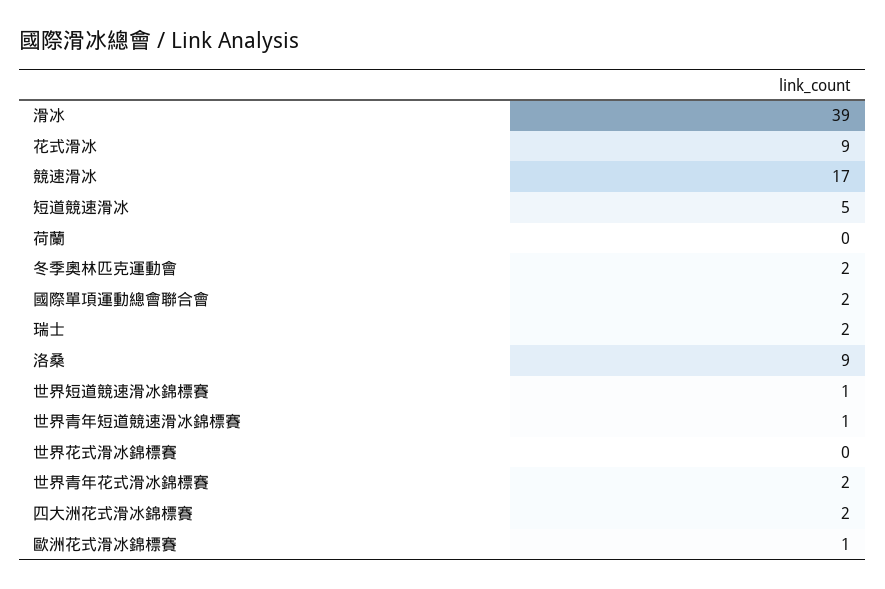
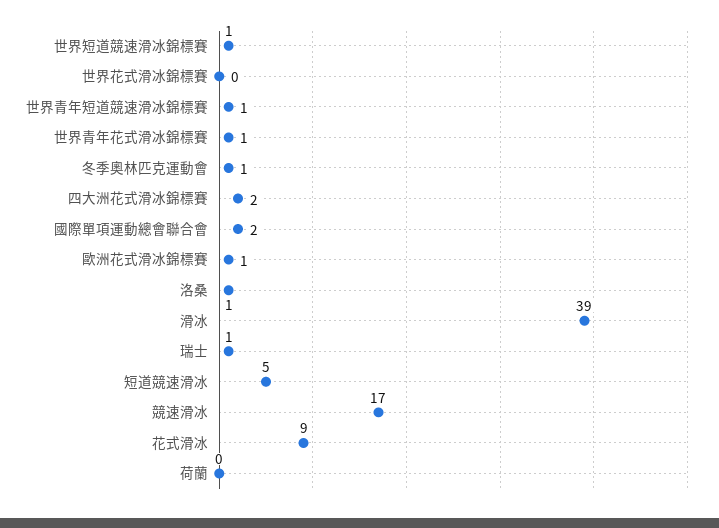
冬季奧林匹克運動會: 2 -> 1
瑞士: 2 -> 1
洛桑: 9 -> 1
世界青年花式滑冰錦標賽: 2 -> 1

